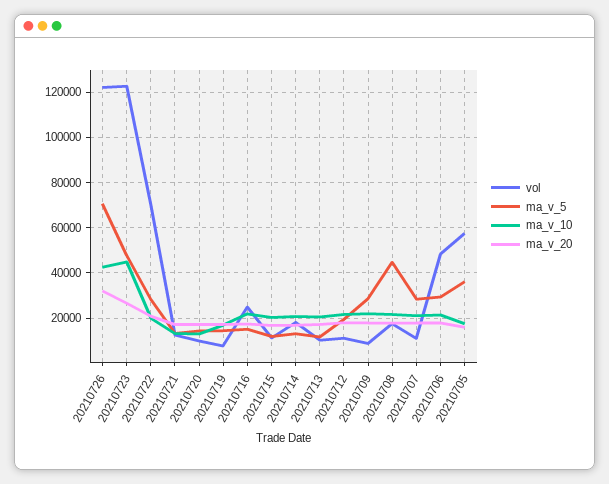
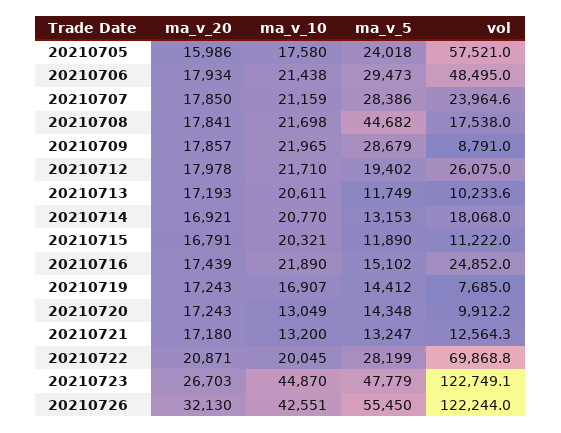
ma_v_5, 20210726: 70000 -> 55450
vol, 20210712: 10000 -> 26075
vol, 20210707: 10000 -> 23964.6
ma_v_5, 20210705: 35000 -> 24018

